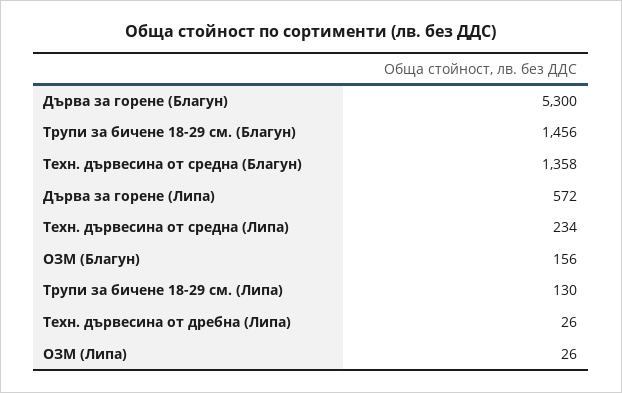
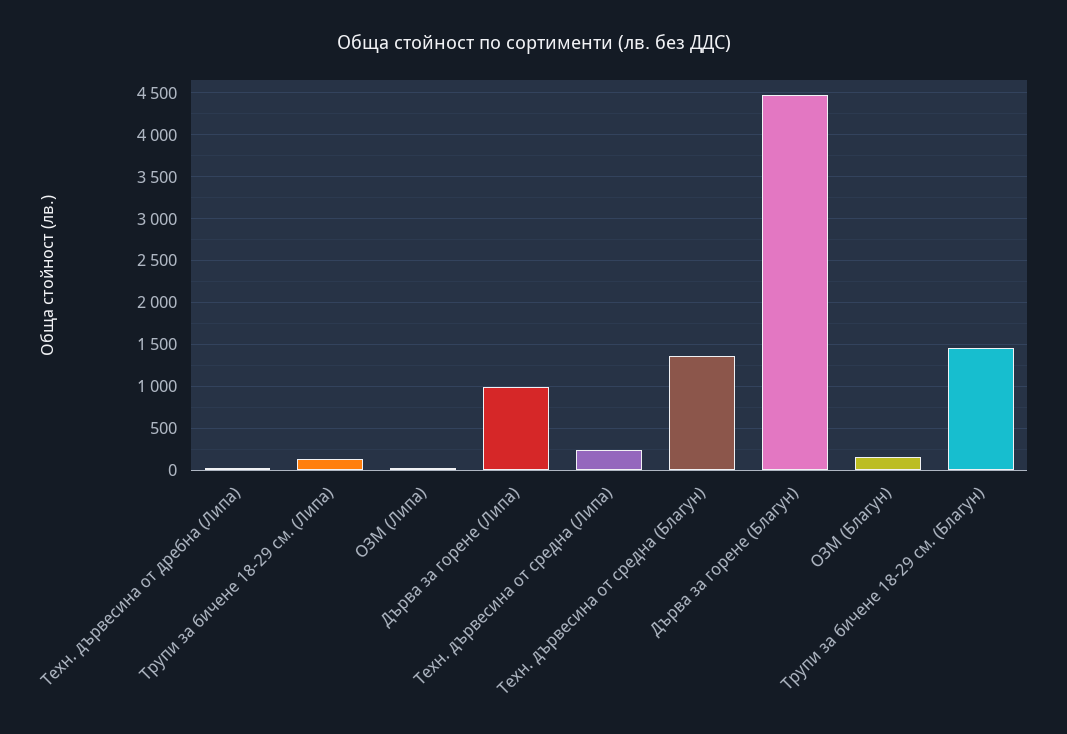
Дърва за горене (Благун): 5300 -> 4500
Дърва за горене (Липа): 572 -> 1000

